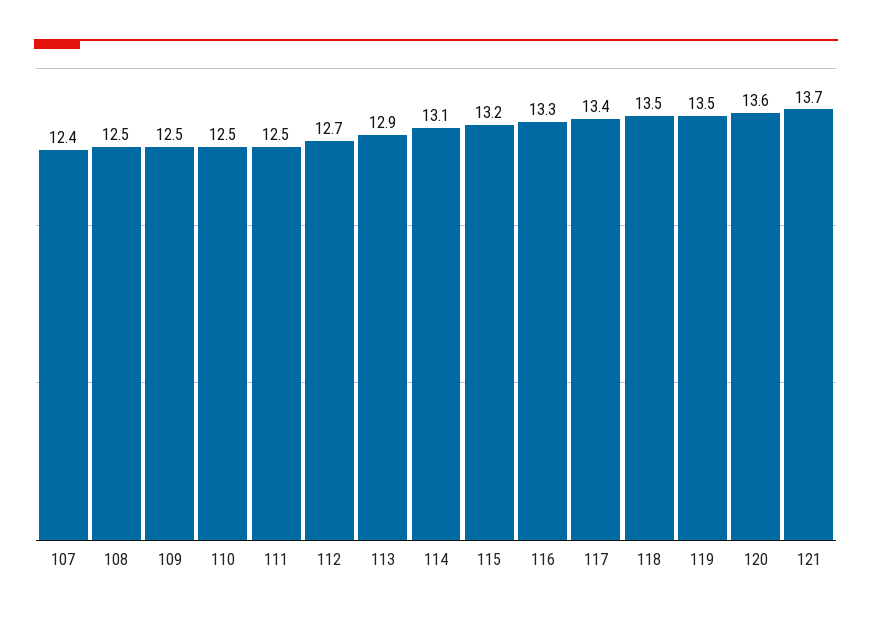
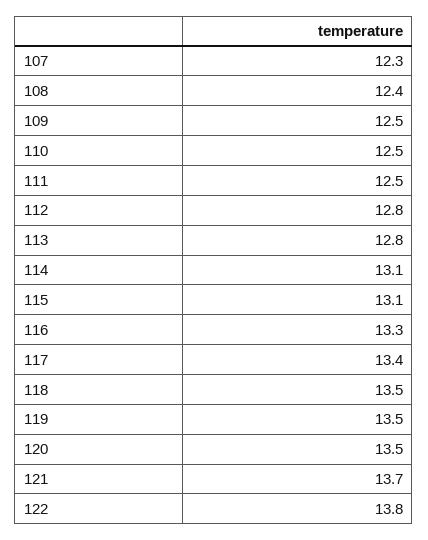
107: 12.4 -> 12.3
108: 12.5 -> 12.4
112: 12.7 -> 12.8
113: 12.9 -> 12.8
115: 13.2 -> 13.1
120: 13.6 -> 13.5
122: none -> 13.8

